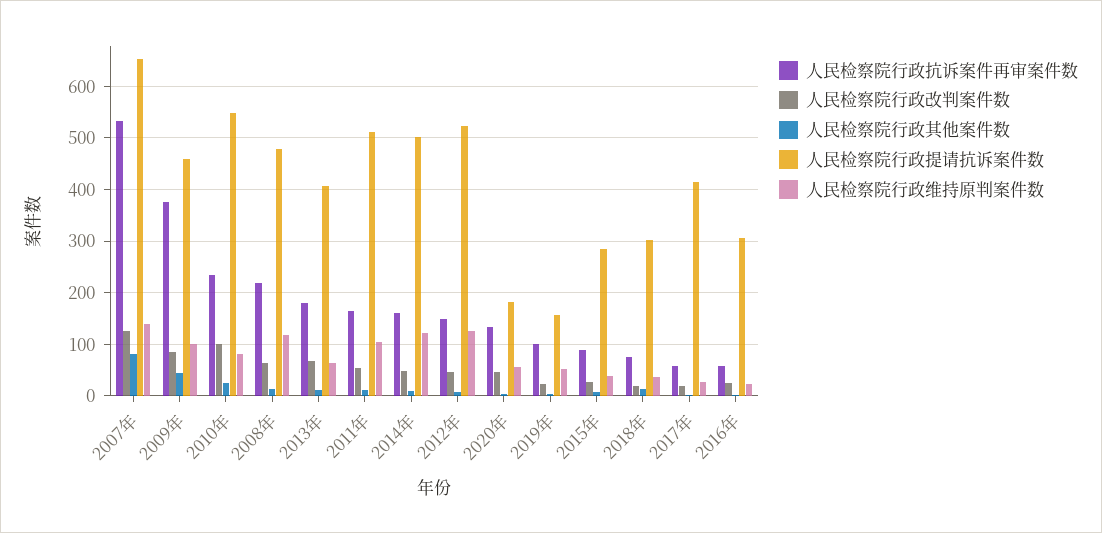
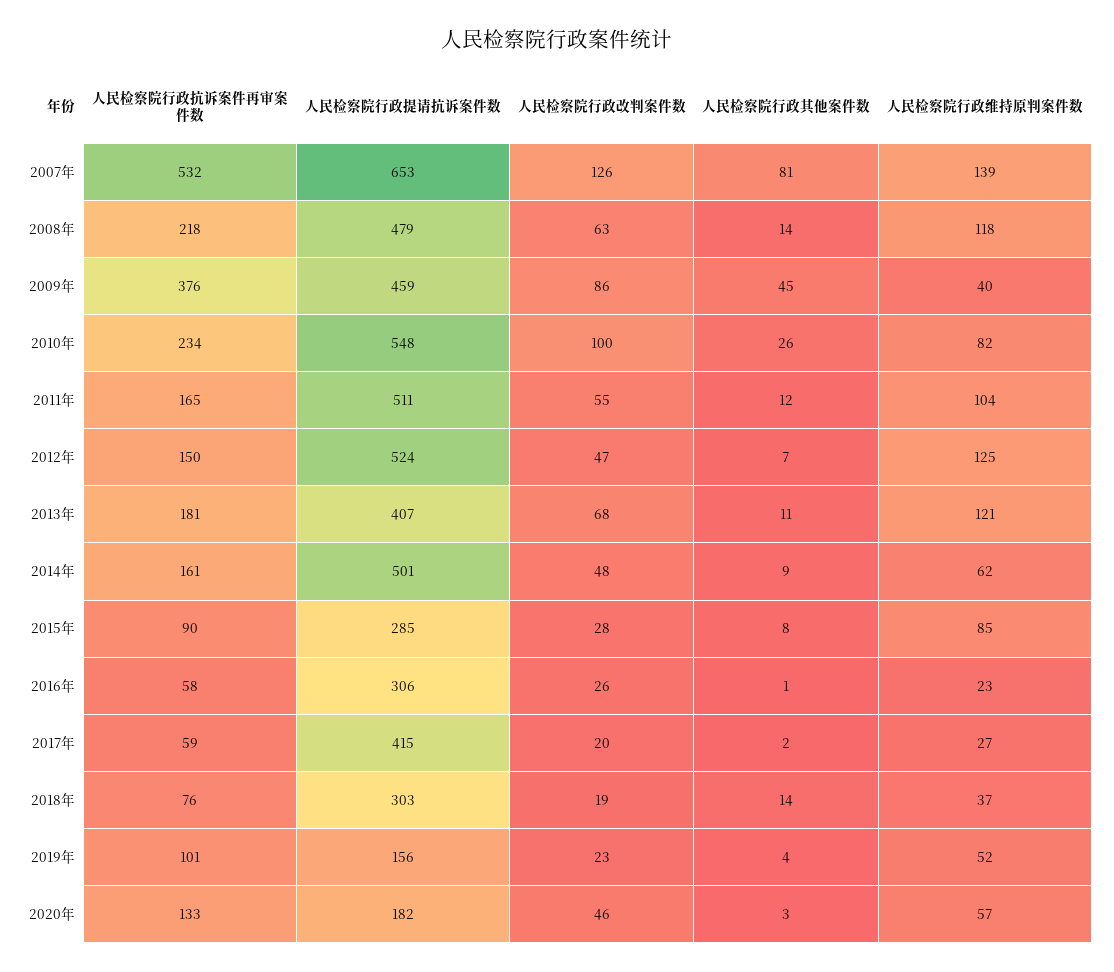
人民检察院行政维持原判案件数, 2009年: 100 -> 40
人民检察院行政维持原判案件数, 2013年: 60 -> 121
人民检察院行政维持原判案件数, 2014年: 120 -> 62
人民检察院行政维持原判案件数, 2015年: 40 -> 85

